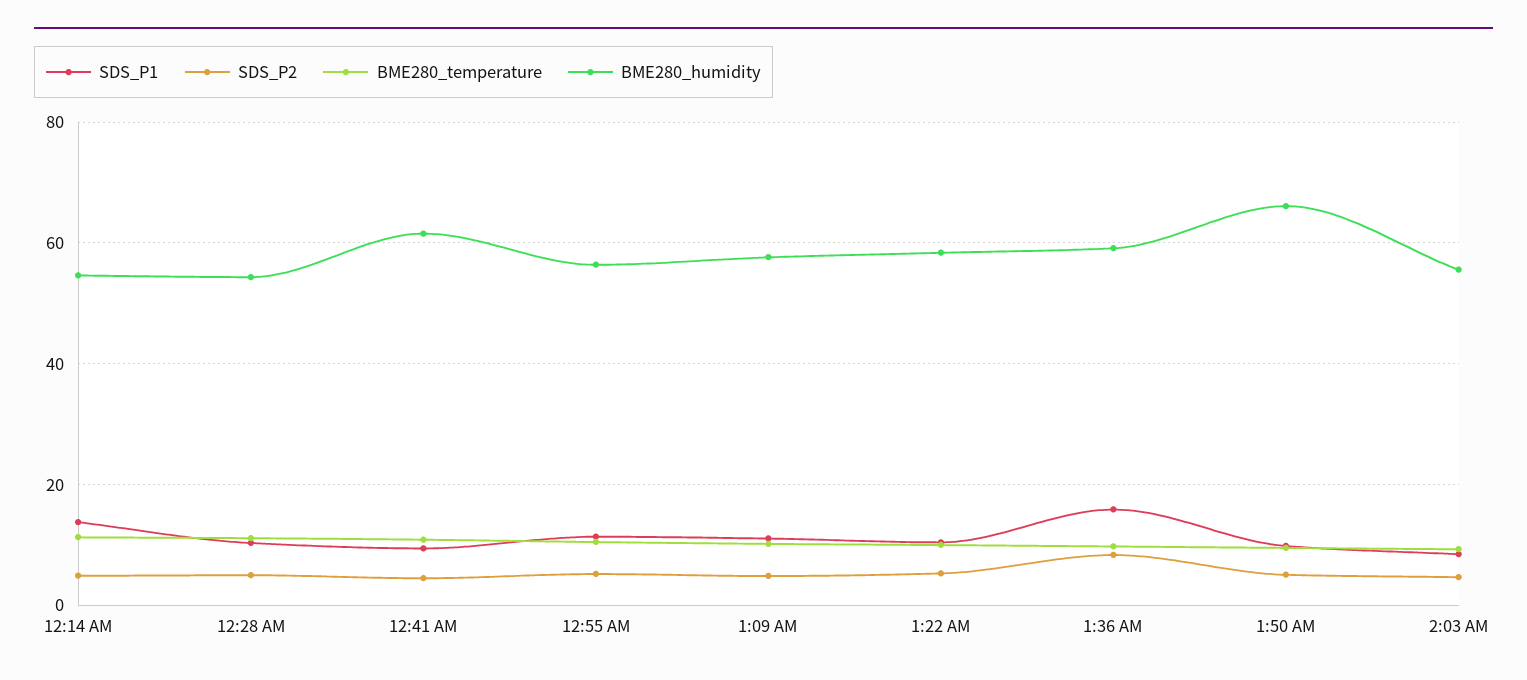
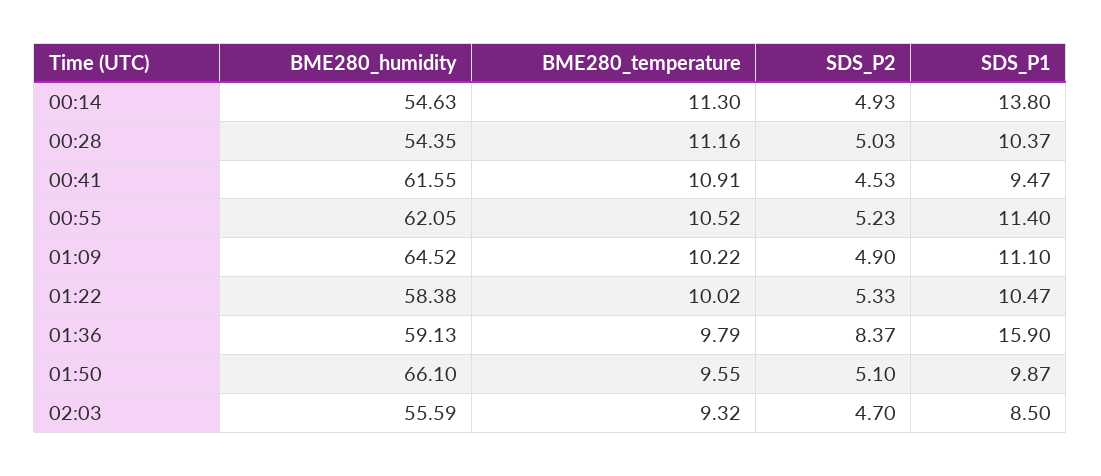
BME280_humidity, 12:55 AM: 56 -> 62.05
BME280_humidity, 1:09 AM: 58 -> 64.52

